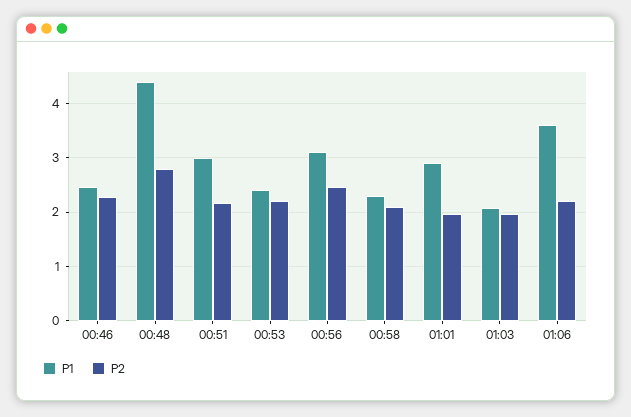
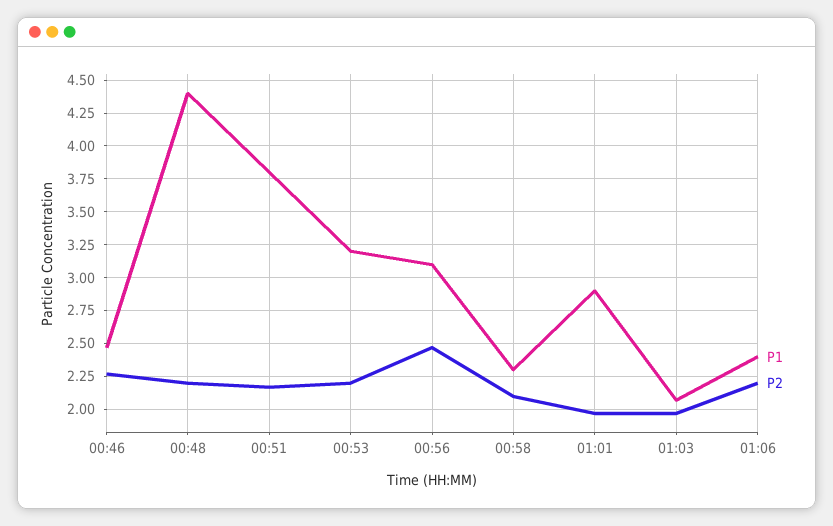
P2, 00:48: 2.8 -> 2.2
P1, 00:51: 3 -> 3.8
P1, 00:53: 2.4 -> 3.2
P1, 01:06: 3.6 -> 2.4

